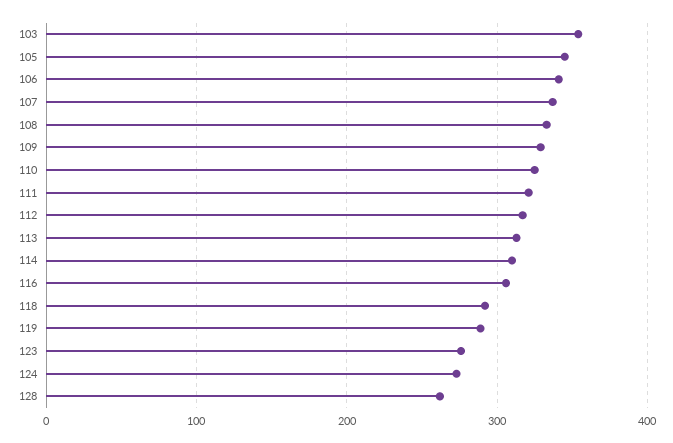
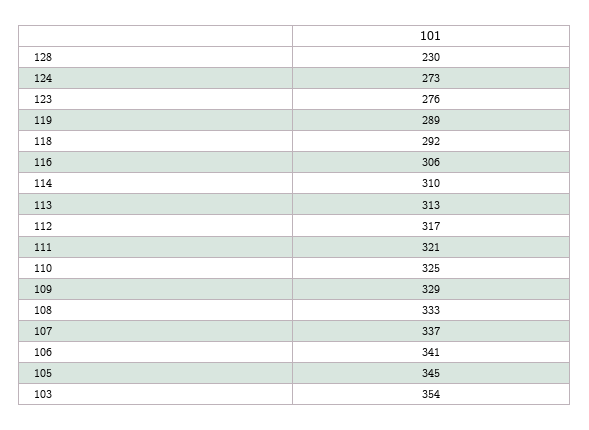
128: 260 -> 230

